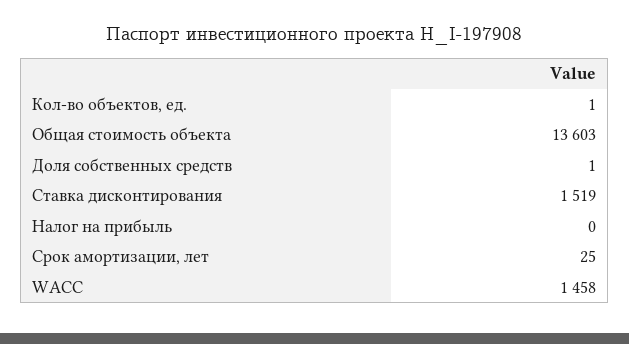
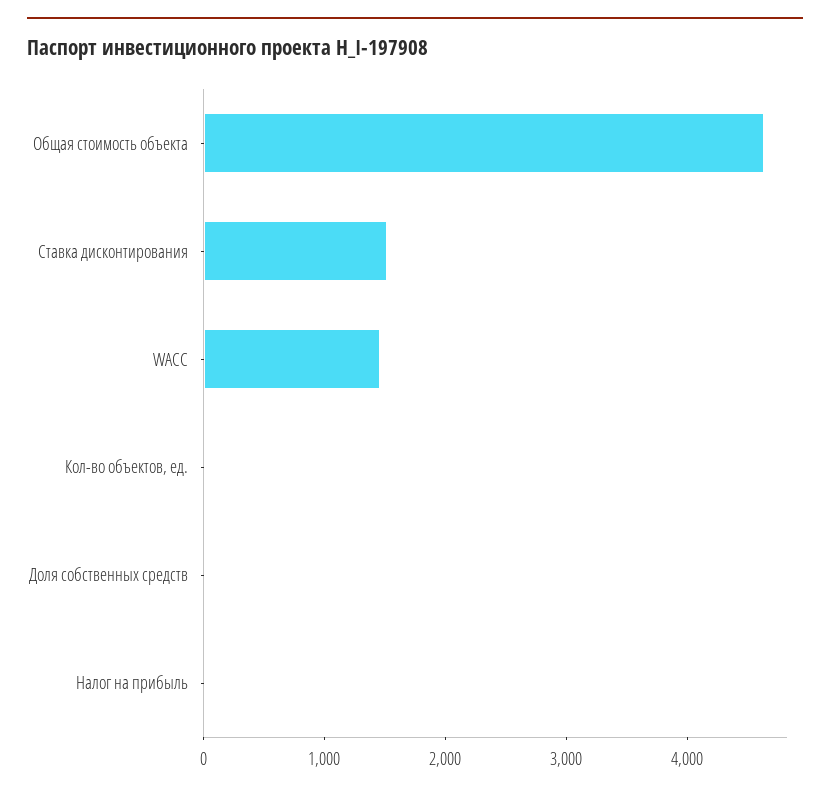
Общая стоимость объекта: 13603 -> 4600
Срок амортизации, лет: 25 -> none

